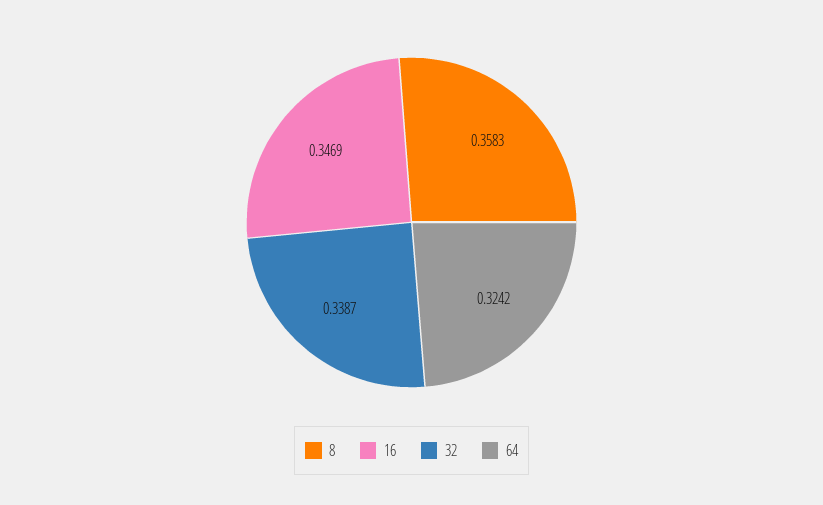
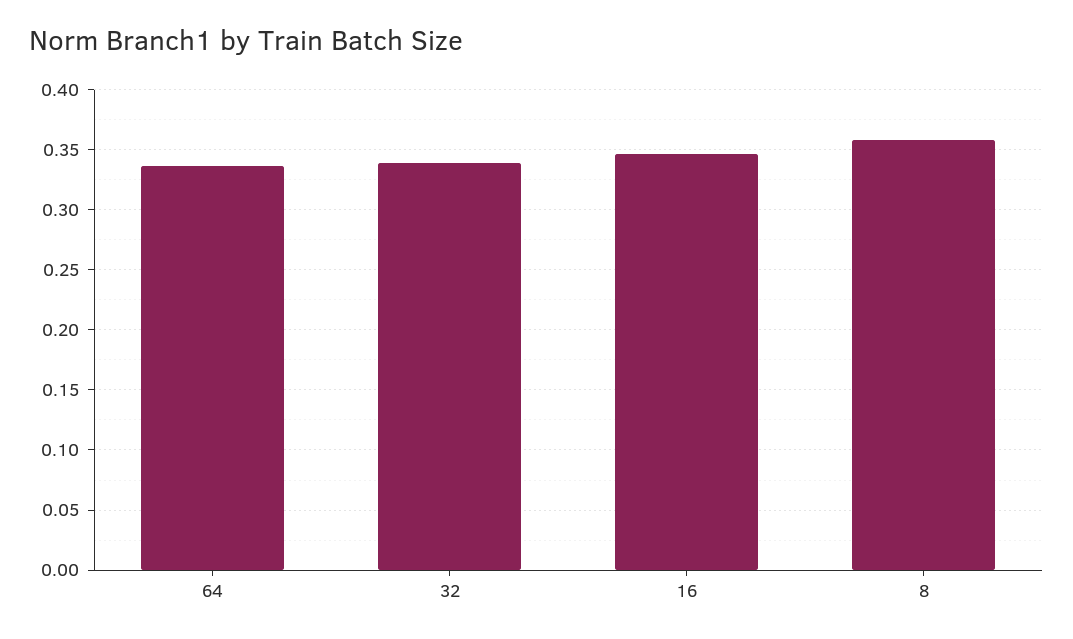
64: 0.3242 -> 0.335

